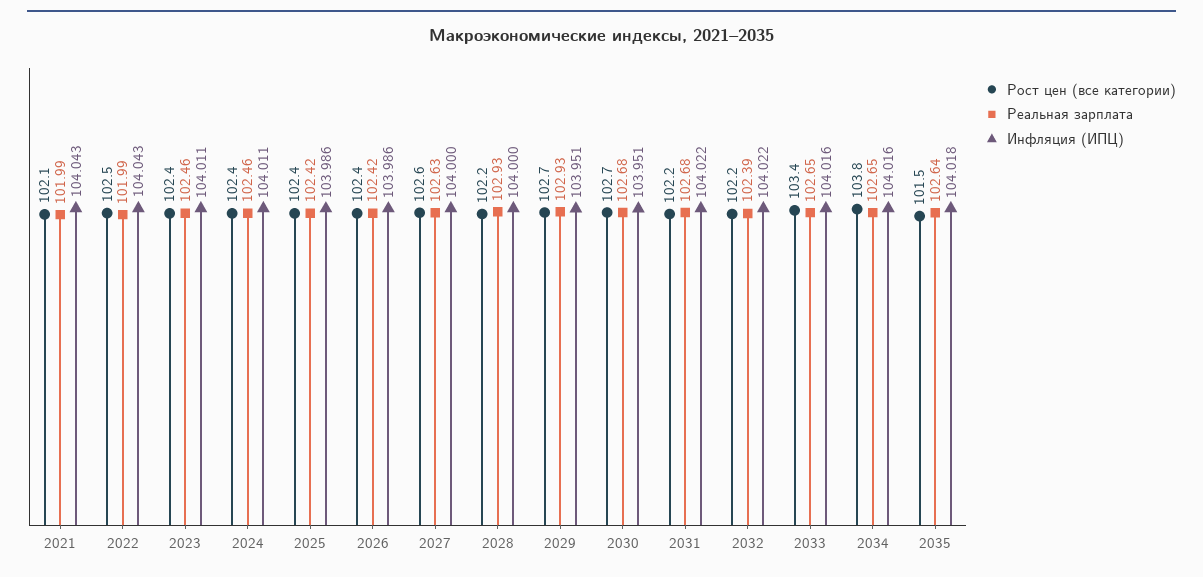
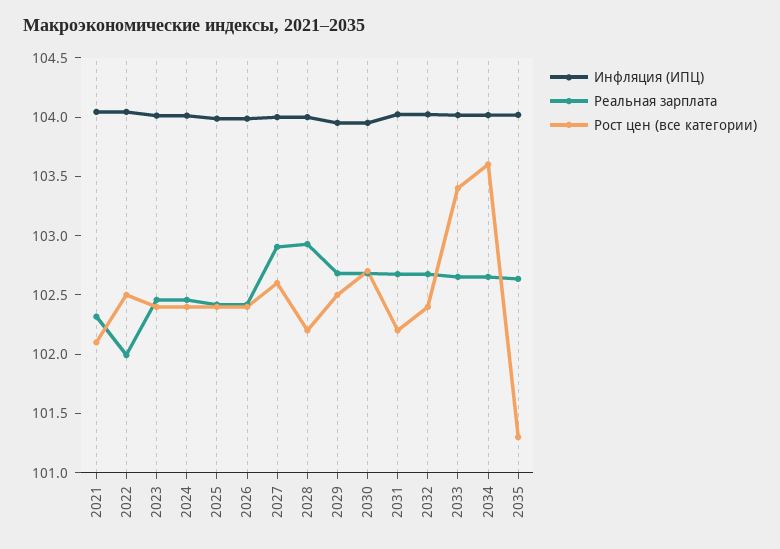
Реальная зарплата, 2021: 101.99 -> 102.3
Реальная зарплата, 2027: 102.63 -> 102.9
Рост цен (все категории), 2029: 102.7 -> 102.5
Реальная зарплата, 2029: 102.93 -> 102.7
Рост цен (все категории), 2032: 102.2 -> 102.4
Реальная зарплата, 2032: 102.39 -> 102.7
Рост цен (все категории), 2034: 103.8 -> 103.6
Рост цен (все категории), 2035: 101.5 -> 101.3

